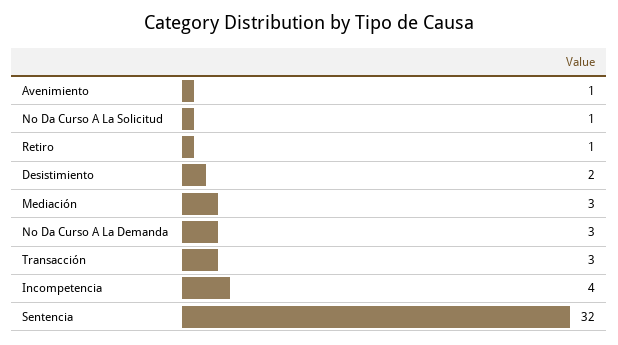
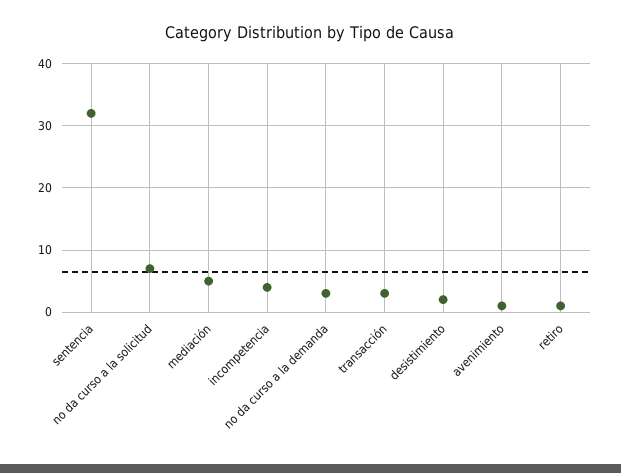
No Da Curso A La Solicitud: 1 -> 7
Mediación: 3 -> 5

